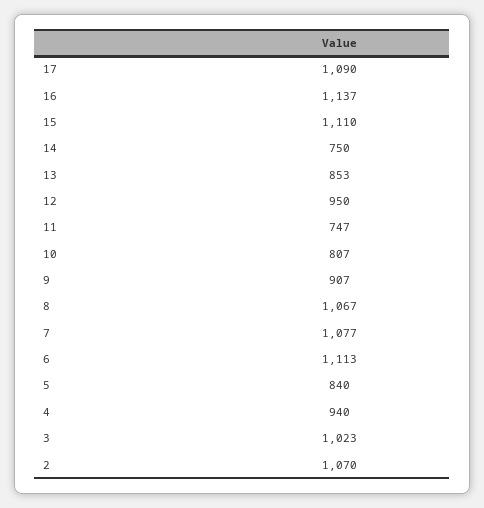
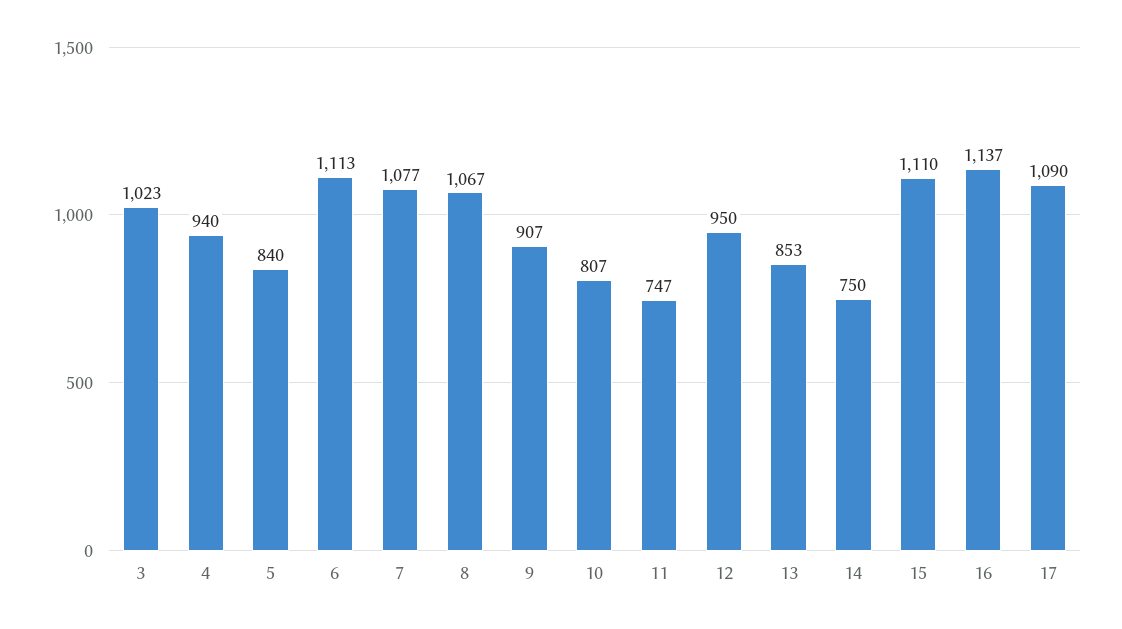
2: 1070 -> none

